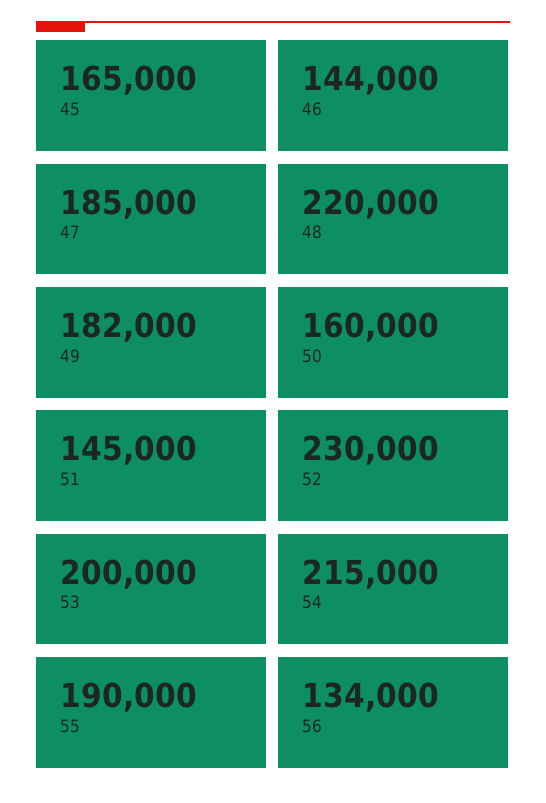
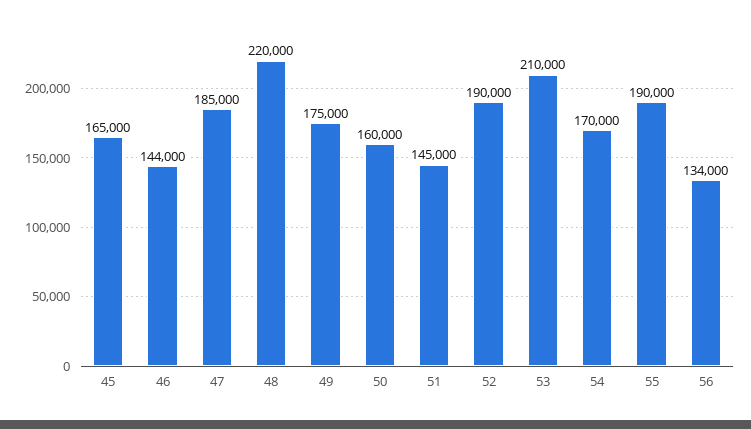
49: 182000 -> 175000
52: 230000 -> 190000
53: 200000 -> 210000
54: 215000 -> 170000

